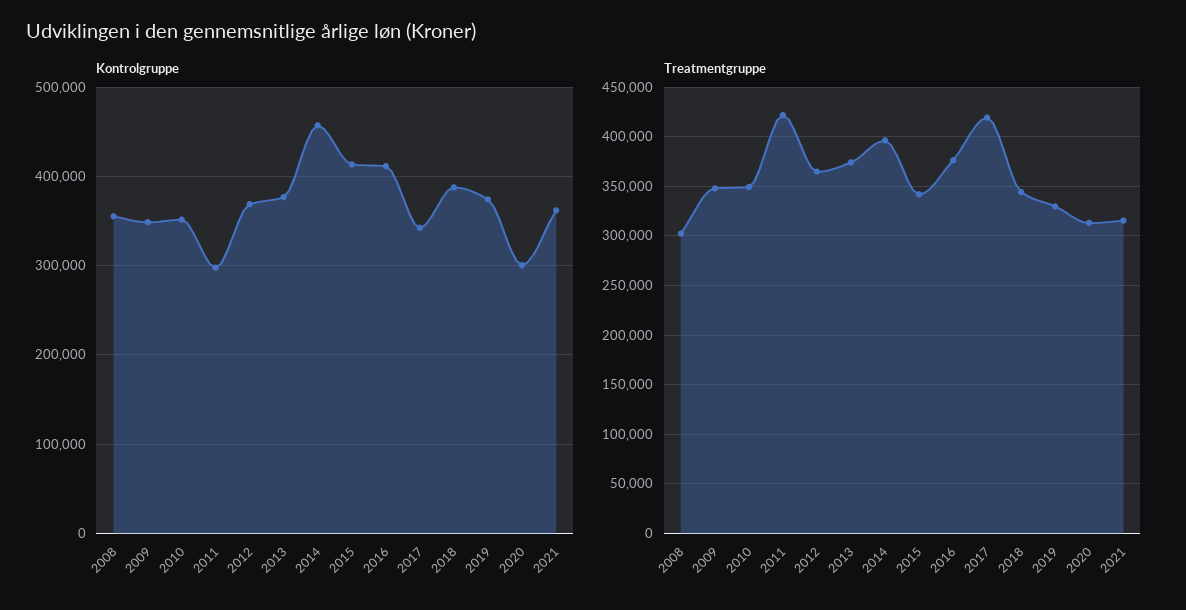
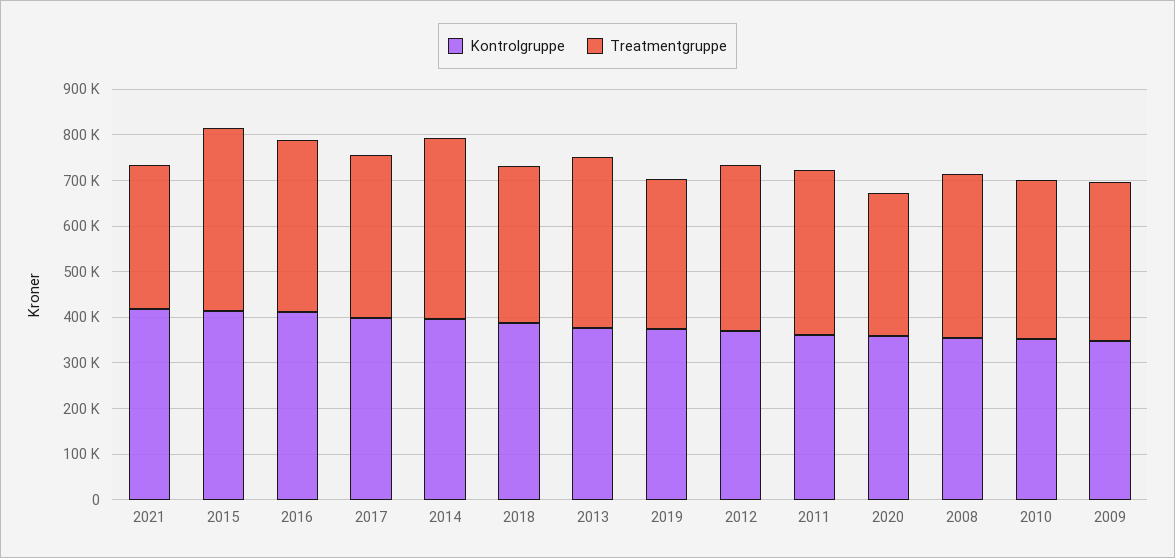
Kontrolgruppe, 2011: 300000 -> 360000
Kontrolgruppe, 2014: 460000 -> 400000
Kontrolgruppe, 2017: 340000 -> 400000
Kontrolgruppe, 2020: 300000 -> 360000
Kontrolgruppe, 2021: 360000 -> 420000
Treatmentgruppe, 2008: 300000 -> 360000
Treatmentgruppe, 2011: 420000 -> 360000
Treatmentgruppe, 2015: 340000 -> 400000
Treatmentgruppe, 2017: 420000 -> 360000

